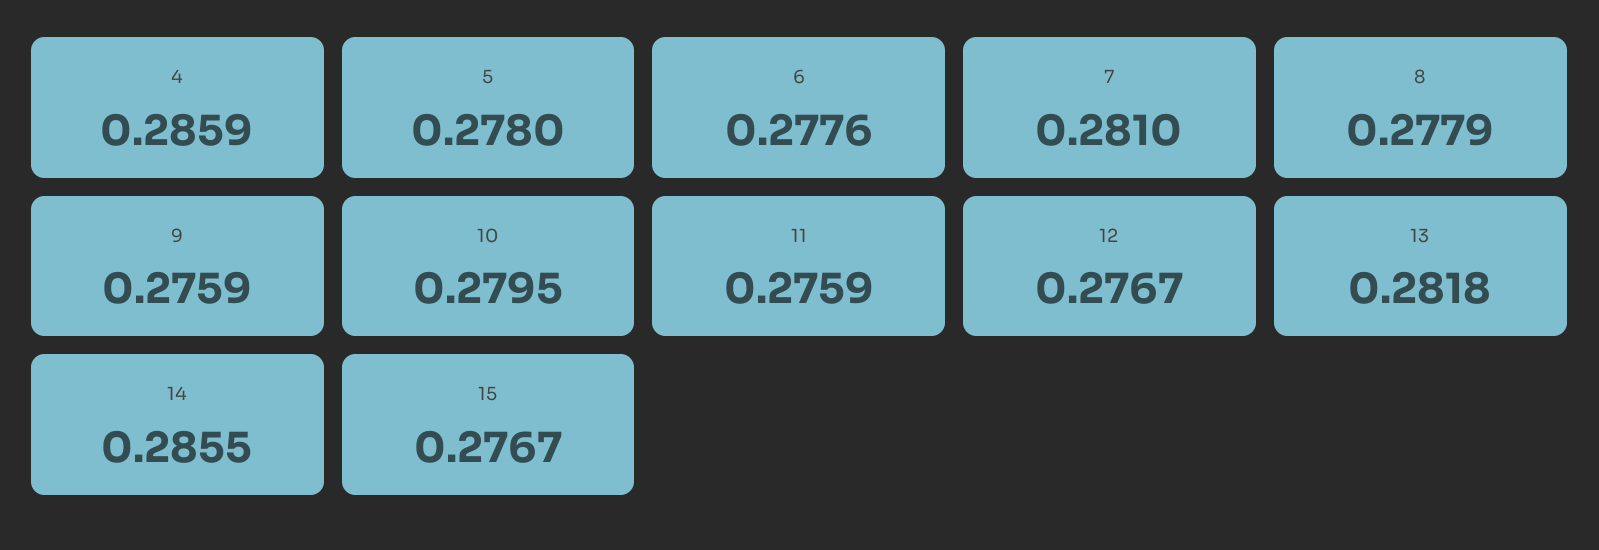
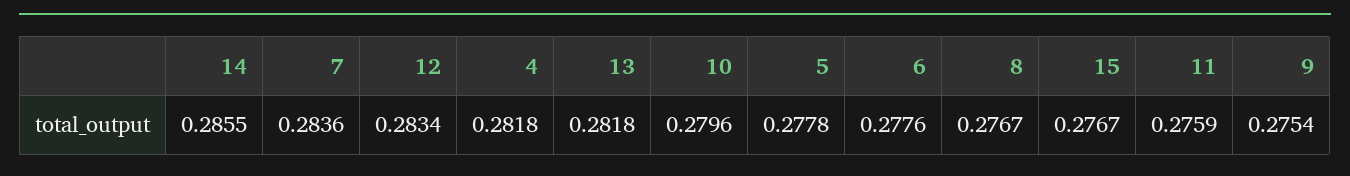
4: 0.2859 -> 0.2818
5: 0.278 -> 0.2778
7: 0.281 -> 0.2836
8: 0.2779 -> 0.2767
9: 0.2759 -> 0.2754
10: 0.2795 -> 0.2796
12: 0.2767 -> 0.2834

